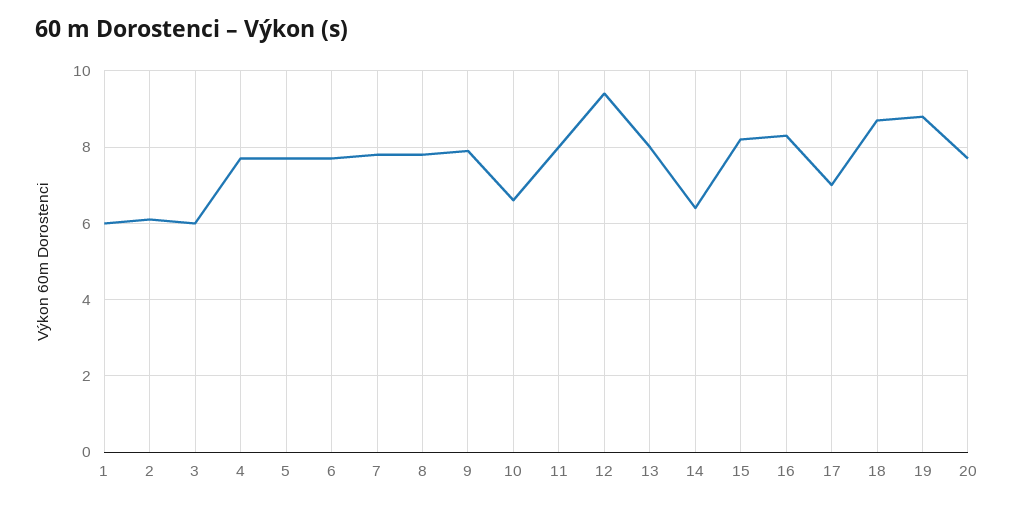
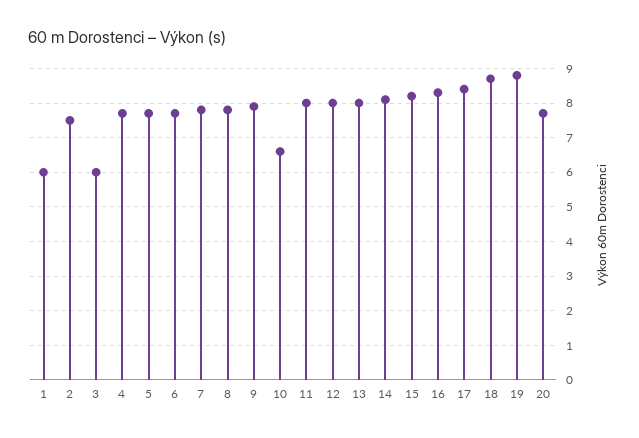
2: 6 -> 7.5
12: 9.5 -> 8
14: 6.5 -> 8
17: 7 -> 8.5

